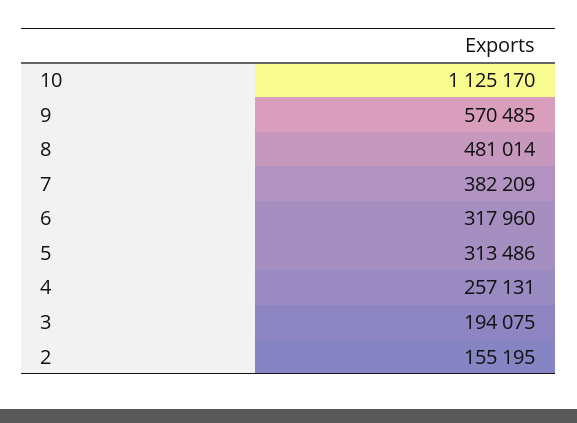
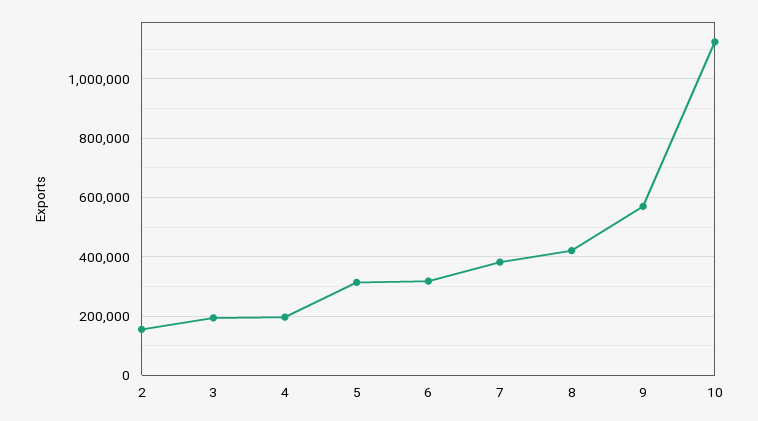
8: 481014 -> 425000
4: 257131 -> 200000

